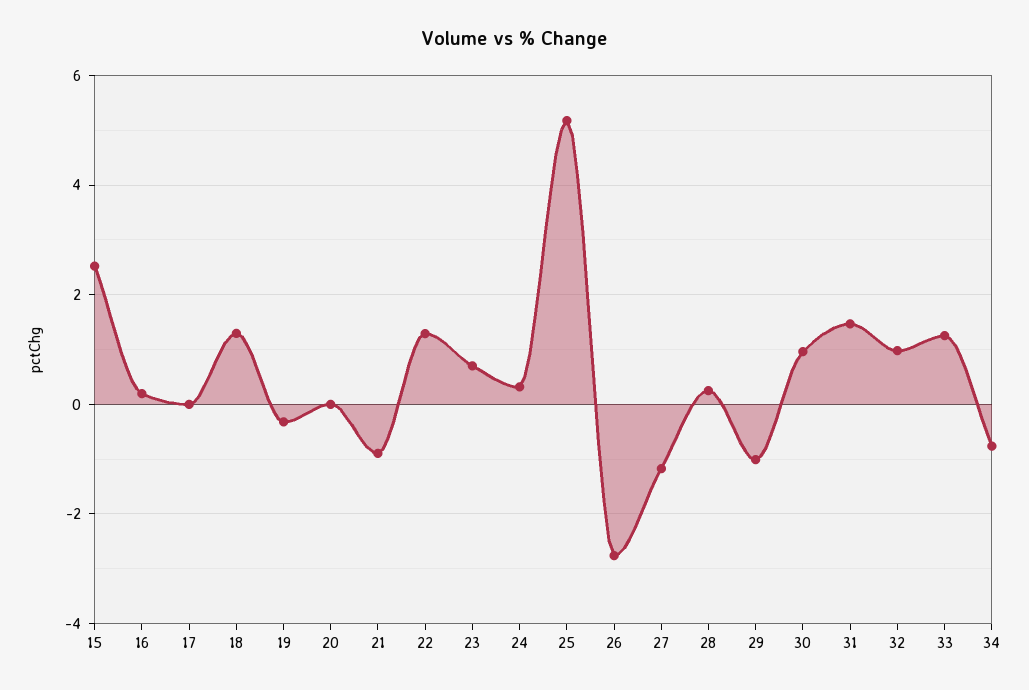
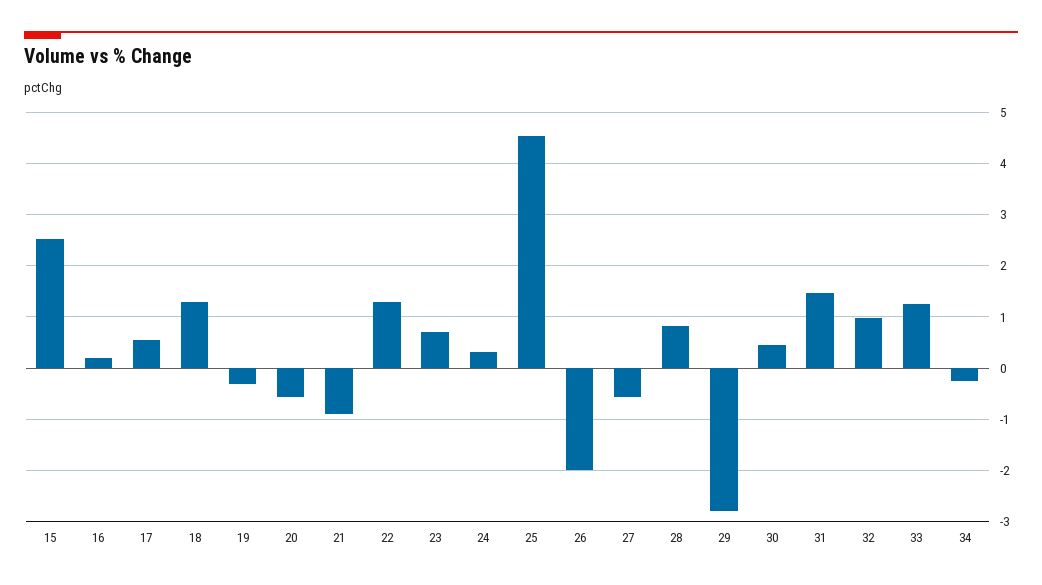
17: 0 -> 0.6
20: 0 -> -0.6
25: 5.2 -> 4.6
26: -2.8 -> -2
27: -1.2 -> -0.6
28: 0.2 -> 0.8
29: -1 -> -2.8
30: 1 -> 0.4
34: -0.8 -> -0.2

